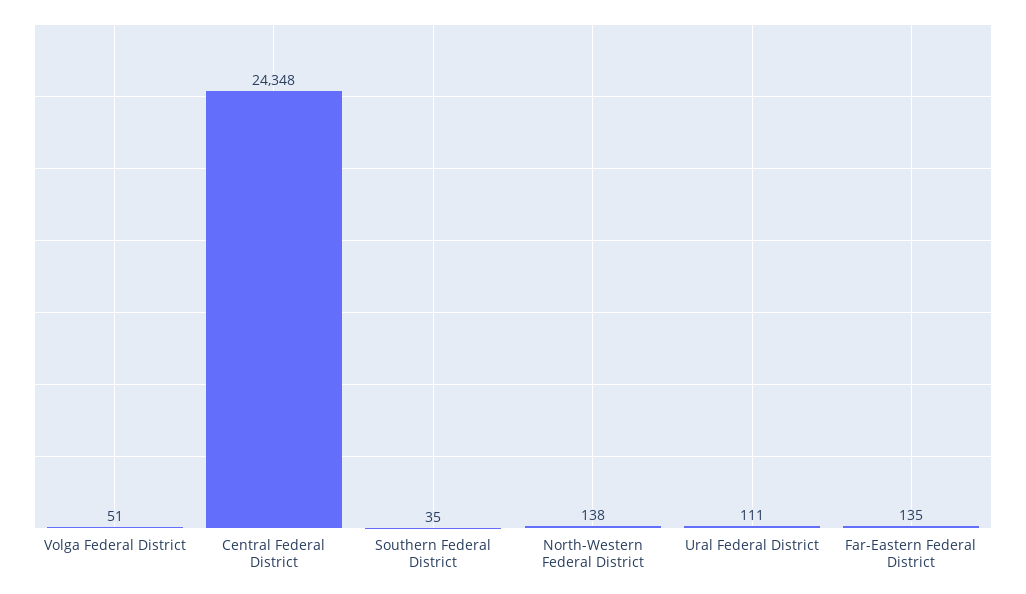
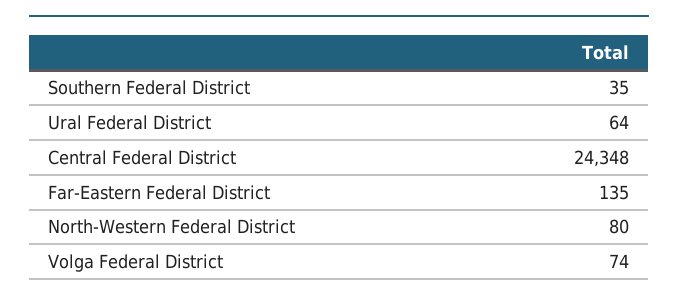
Volga Federal District: 51 -> 74
North-Western Federal District: 138 -> 80
Ural Federal District: 111 -> 64

